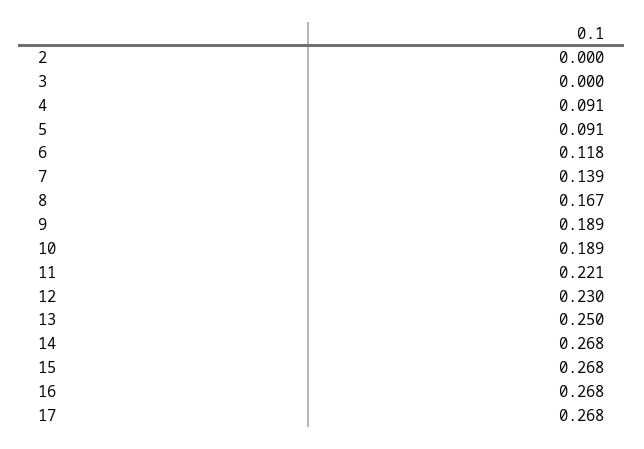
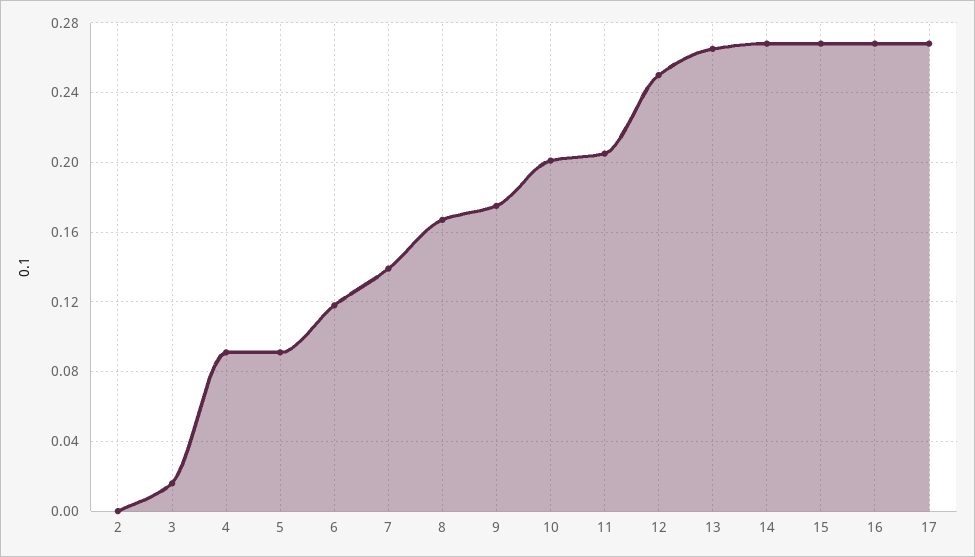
3: 0 -> 0.015
9: 0.189 -> 0.175
10: 0.189 -> 0.2
11: 0.221 -> 0.205
12: 0.23 -> 0.25
13: 0.25 -> 0.265

